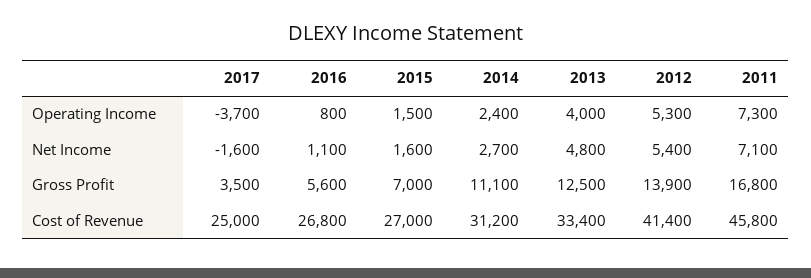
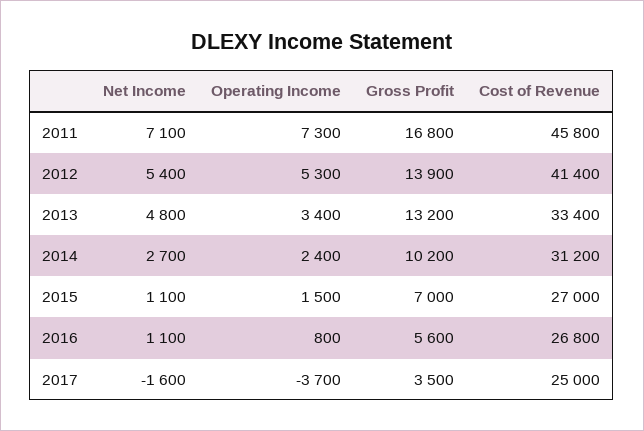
2013, Operating Income: 4000 -> 3400
2015, Net Income: 1600 -> 1100
2014, Gross Profit: 11100 -> 10200
2013, Gross Profit: 12500 -> 13200

